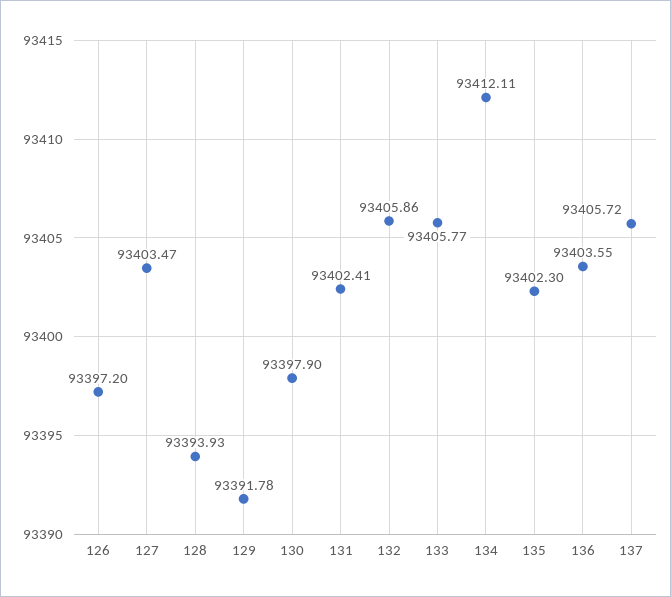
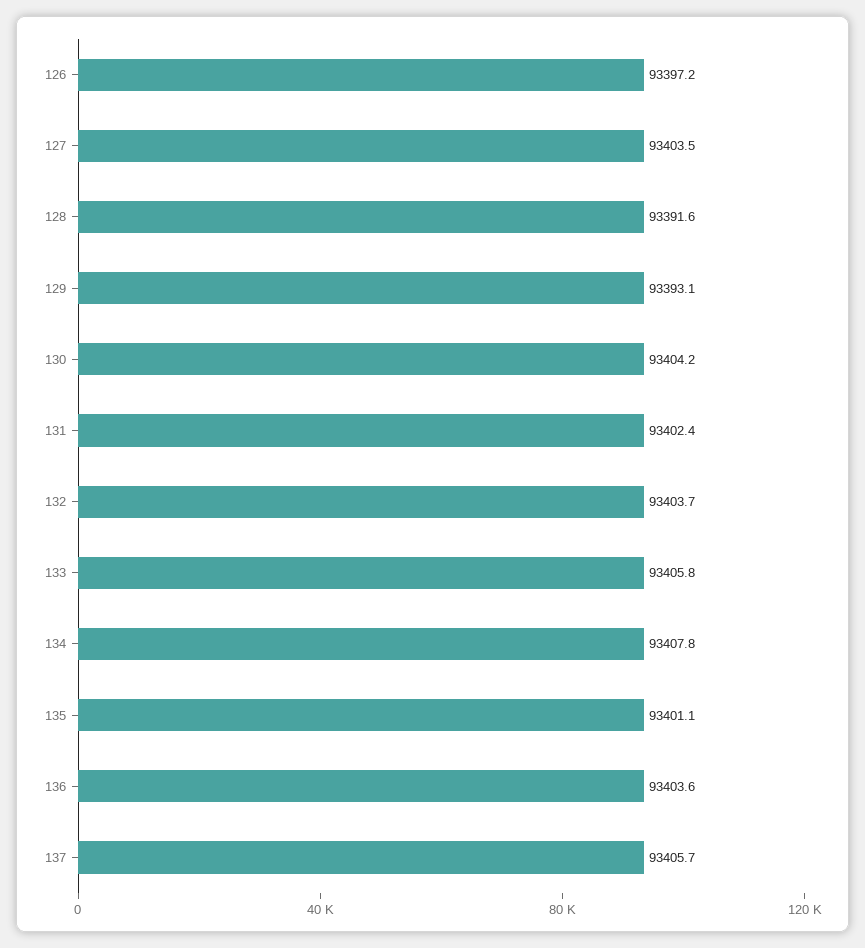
128: 93393.93 -> 93391.6
129: 93391.78 -> 93393.1
130: 93397.9 -> 93404.2
132: 93405.86 -> 93403.7
134: 93412.11 -> 93407.8
135: 93402.3 -> 93401.1

